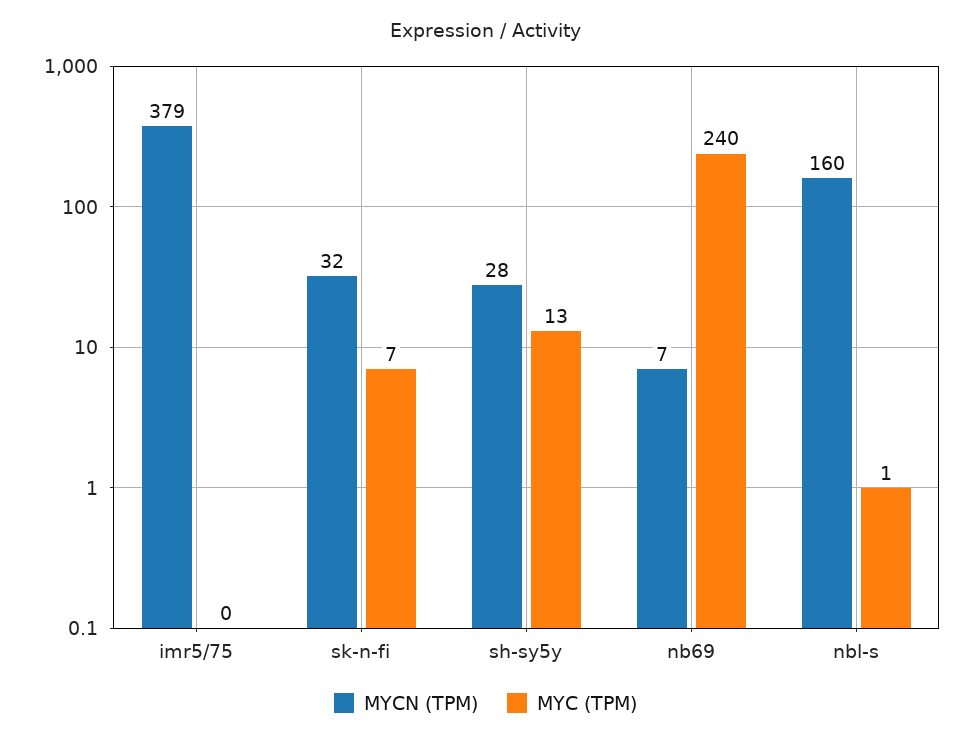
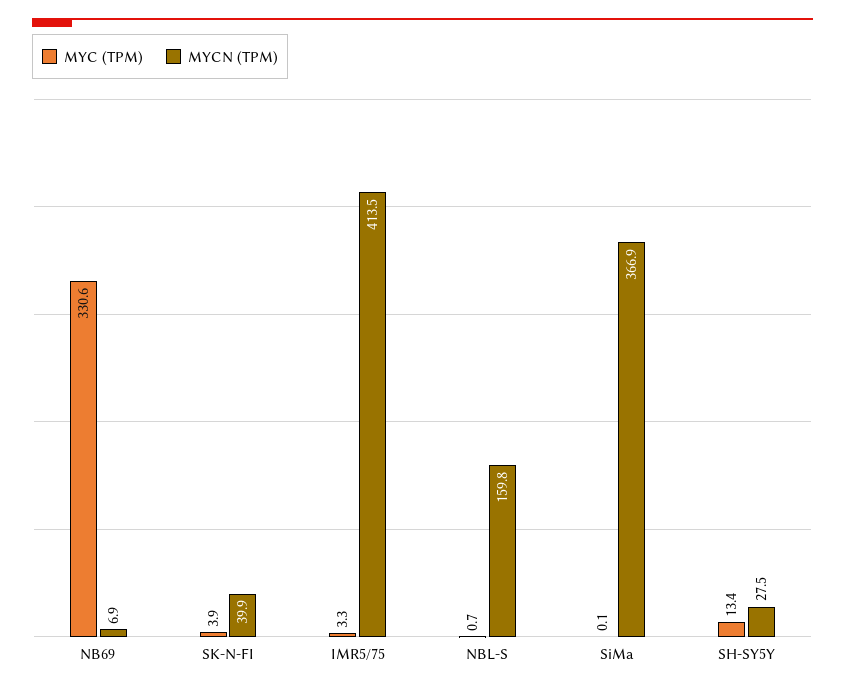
MYCN (TPM), imr5/75: 379 -> 413.5
MYC (TPM), imr5/75: 0 -> 3.3
MYCN (TPM), sk-n-fi: 32 -> 39.9
MYC (TPM), sk-n-fi: 7 -> 3.9
MYC (TPM), nb69: 240 -> 330.6
MYC (TPM), SiMa: none -> 0.1
MYCN (TPM), SiMa: none -> 366.9

